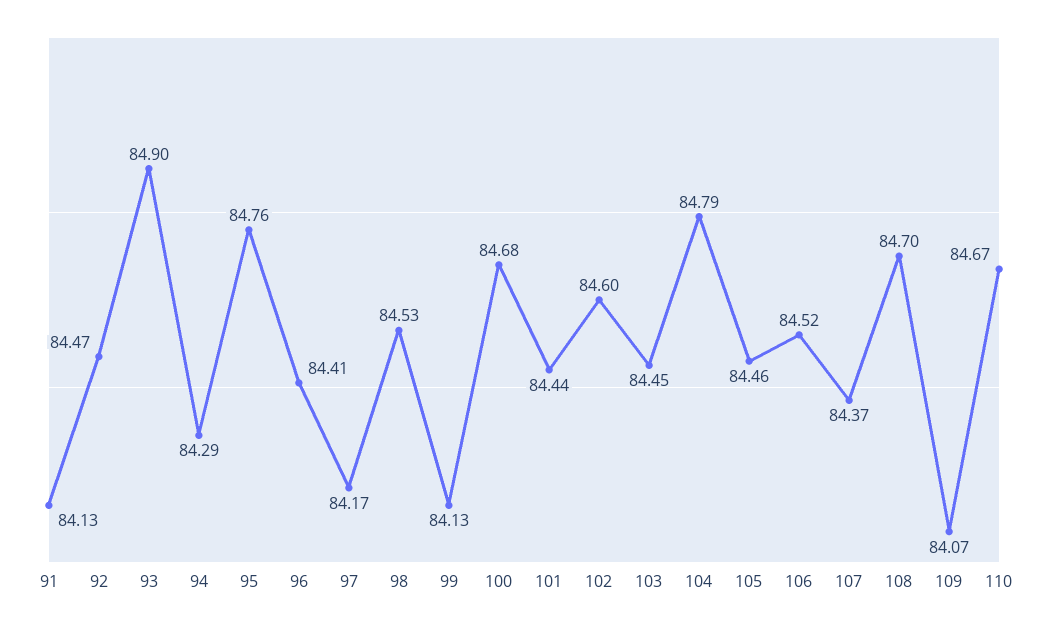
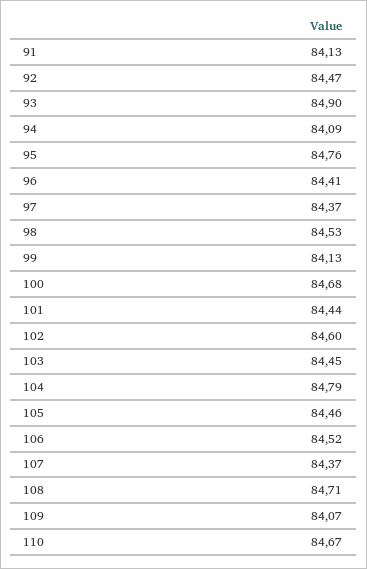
94: 84.29 -> 84.09
97: 84.17 -> 84.37
108: 84.7 -> 84.71

